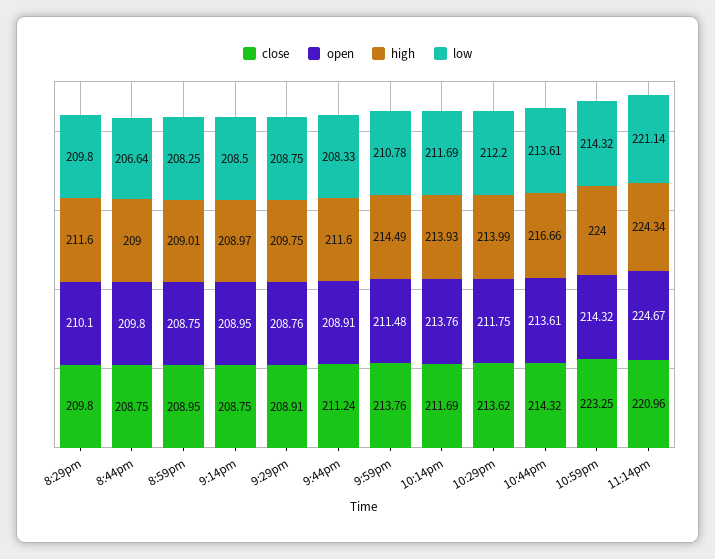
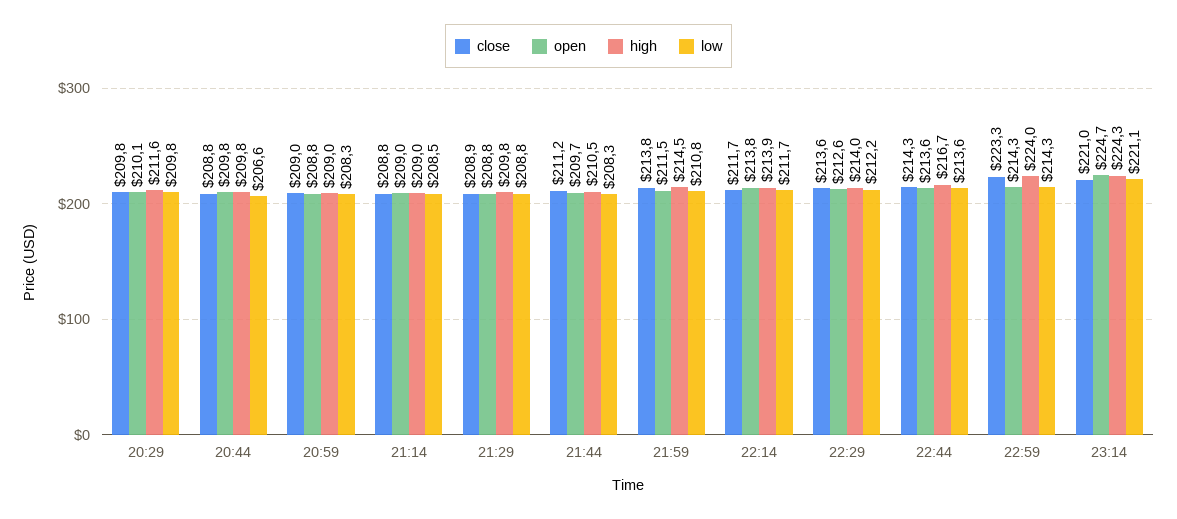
high, 8:44pm: 209 -> 209.8
open, 9:44pm: 208.91 -> 209.7
high, 9:44pm: 211.6 -> 210.5
open, 10:29pm: 211.75 -> 212.6

